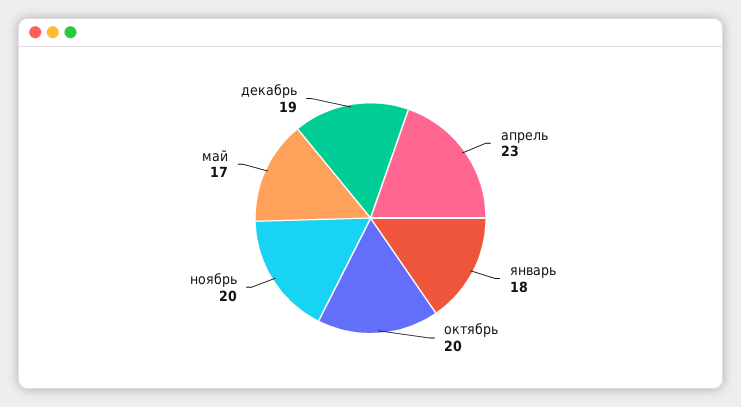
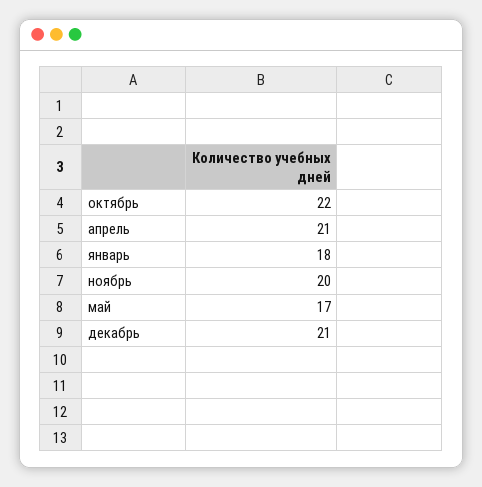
апрель: 23 -> 21
октябрь: 20 -> 22
декабрь: 19 -> 21

